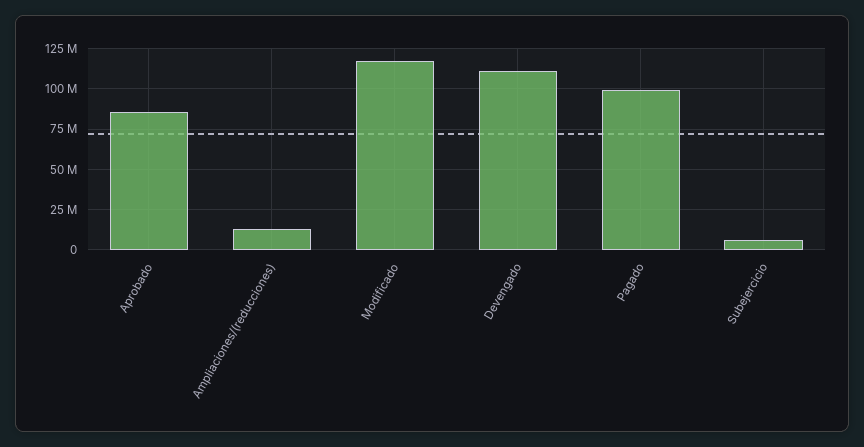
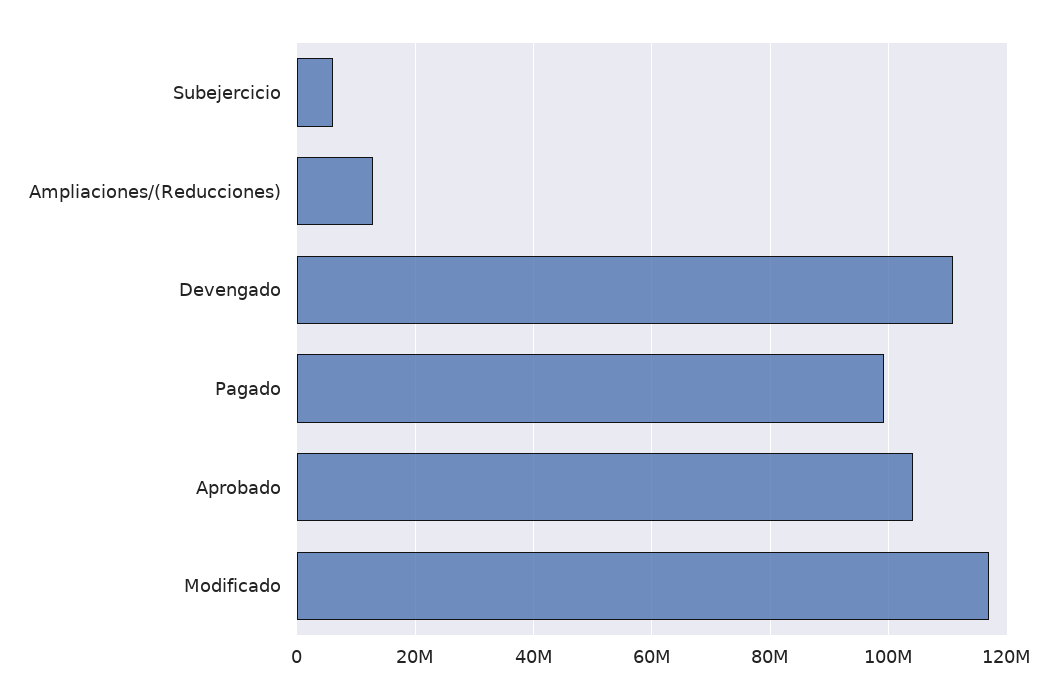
Aprobado: 85000000 -> 104000000

